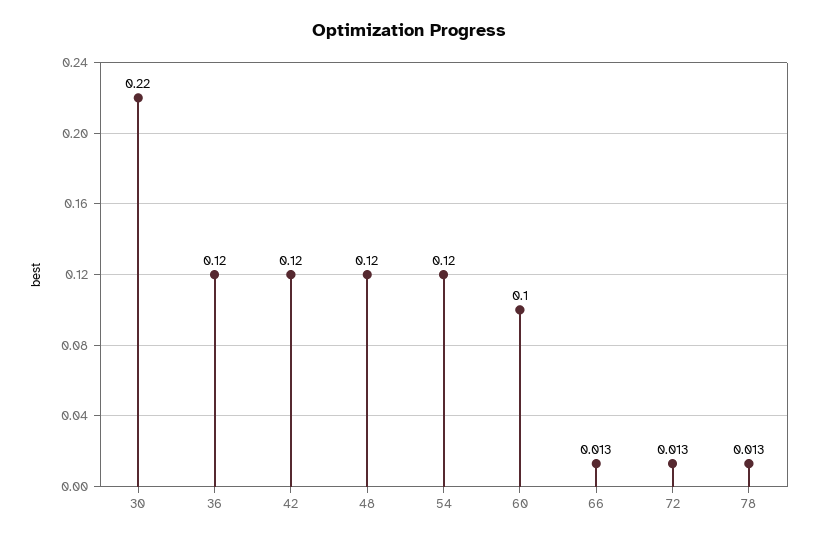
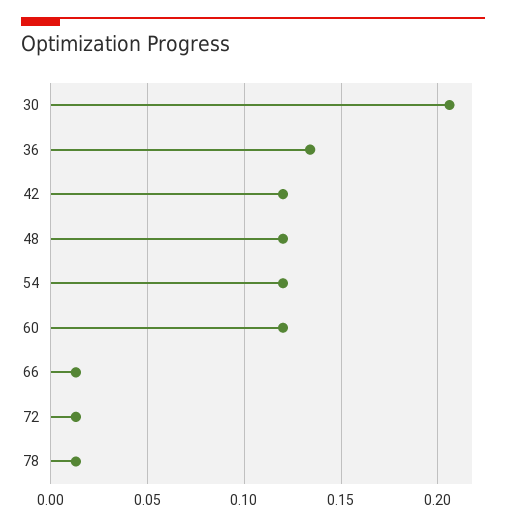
30: 0.22 -> 0.205
36: 0.12 -> 0.135
60: 0.1 -> 0.12

